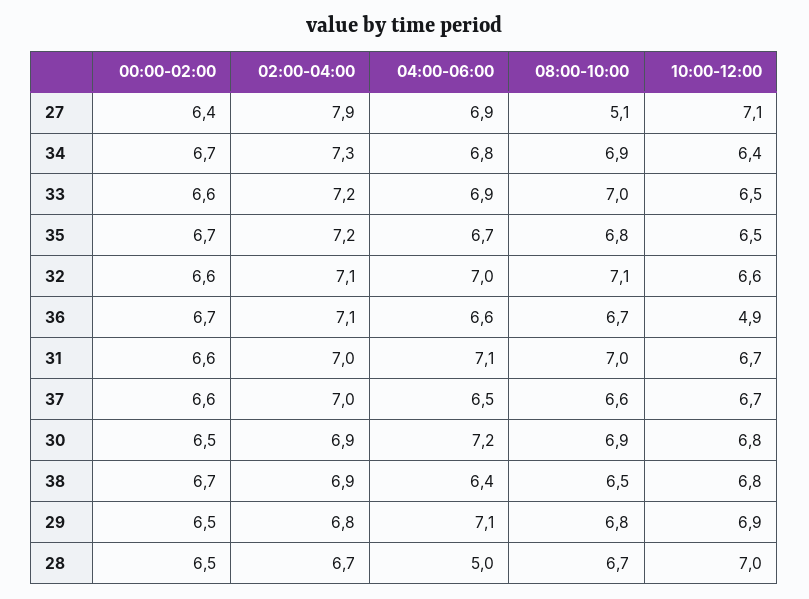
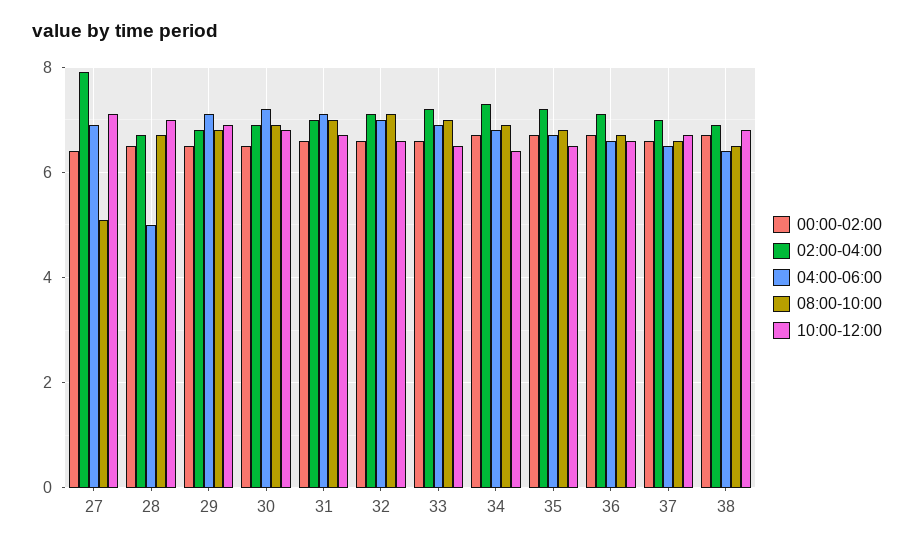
10:00-12:00, 36: 4.9 -> 6.5

